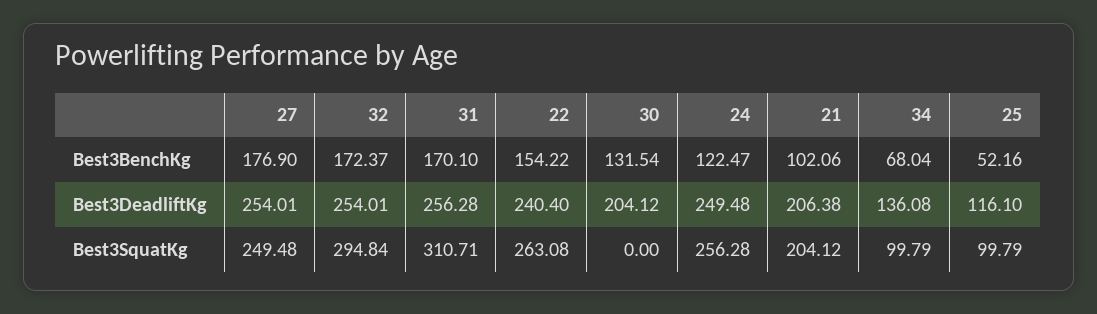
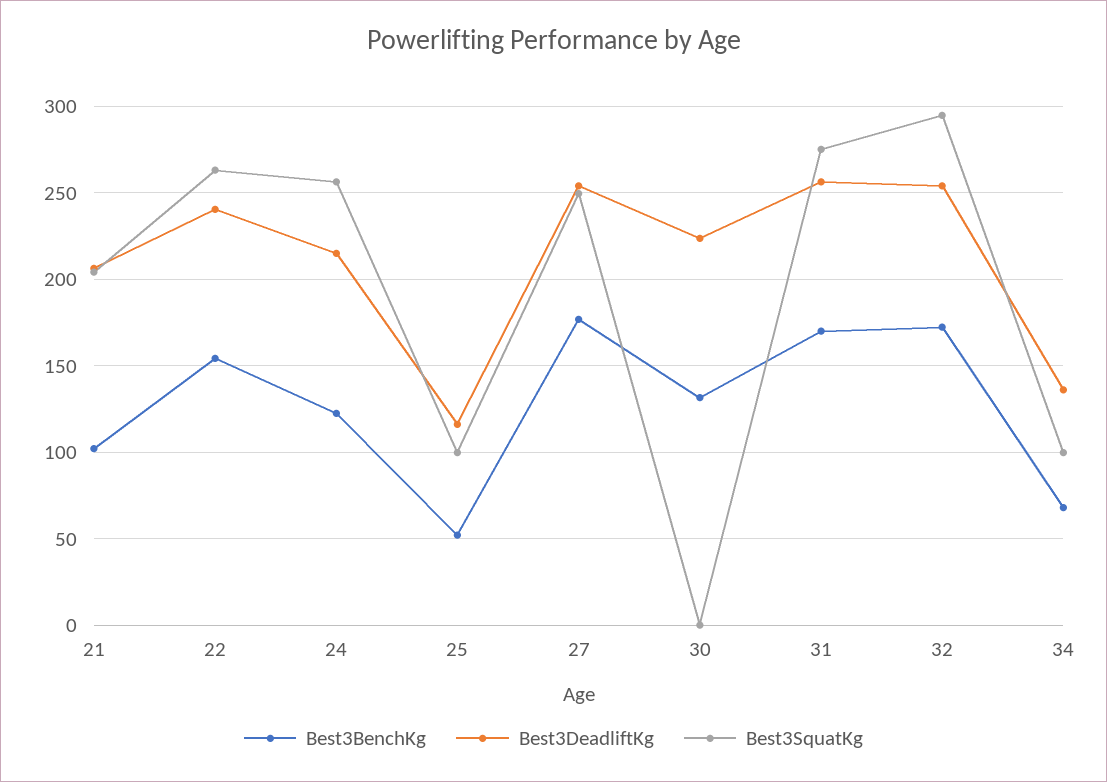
Best3DeadliftKg, 30: 204.12 -> 225
Best3DeadliftKg, 24: 249.48 -> 215
Best3SquatKg, 31: 310.71 -> 275

